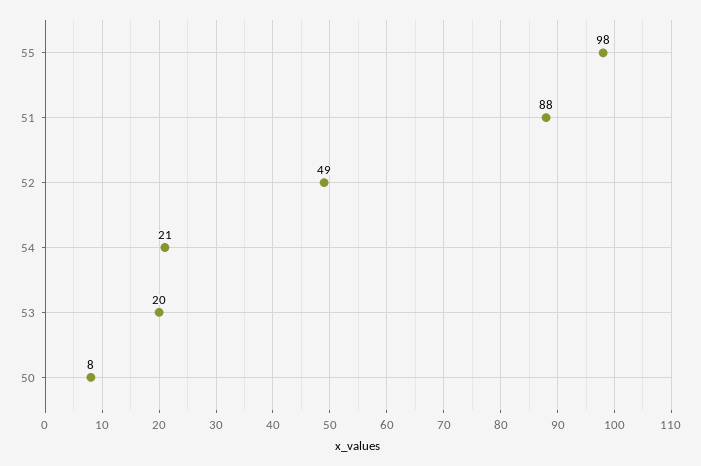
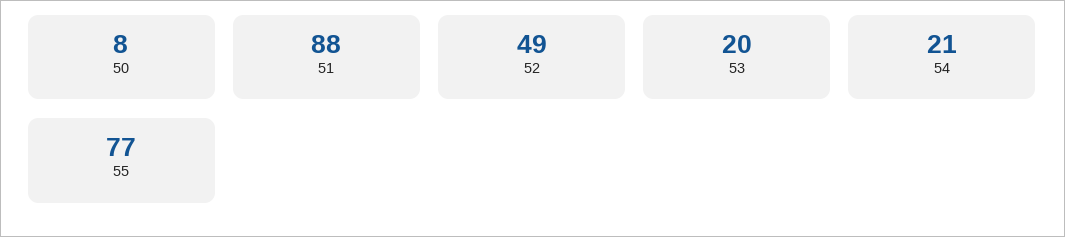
55: 98 -> 77

